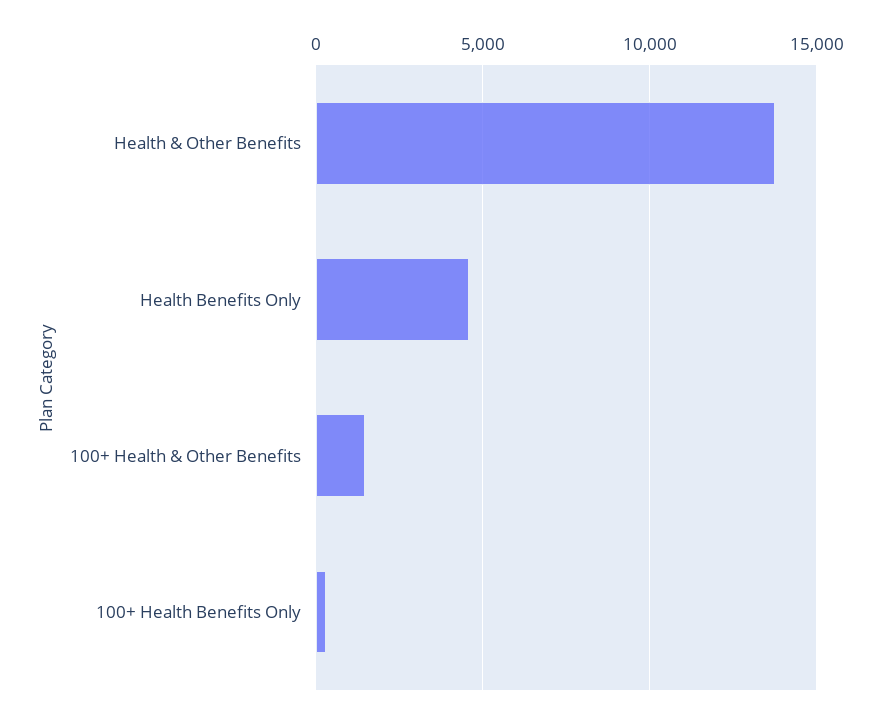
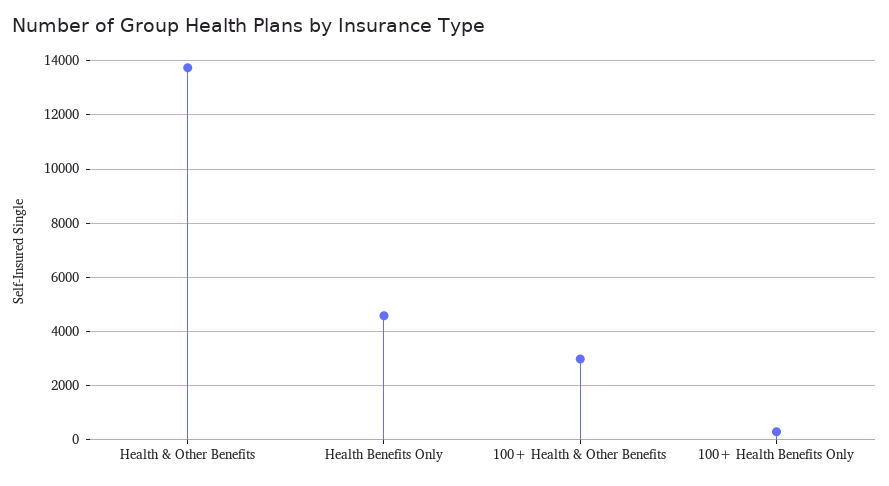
100+ Health & Other Benefits: 1500 -> 3000

